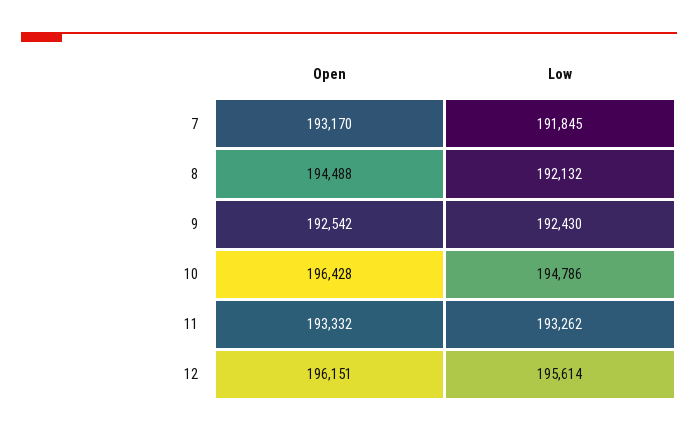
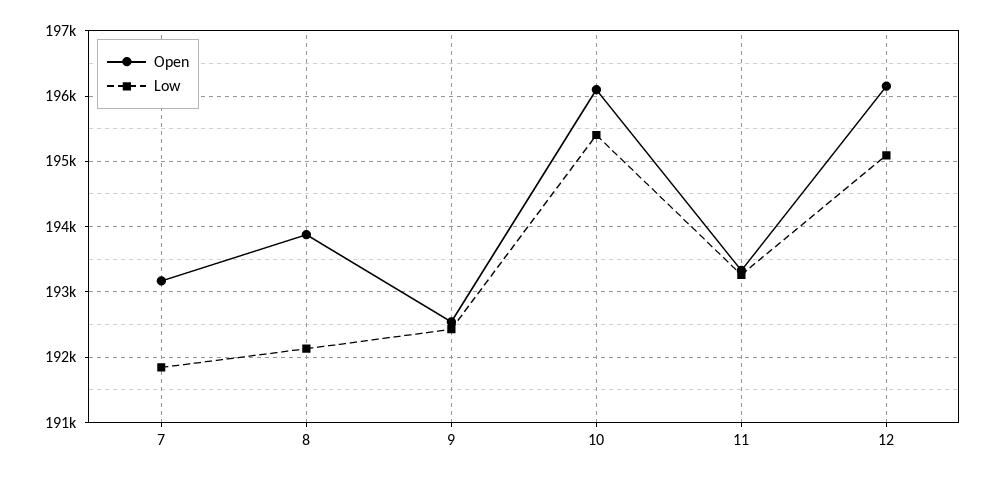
Open, 8: 194488 -> 193900
Open, 10: 196428 -> 196100
Low, 10: 194786 -> 195400
Low, 12: 195614 -> 195100

